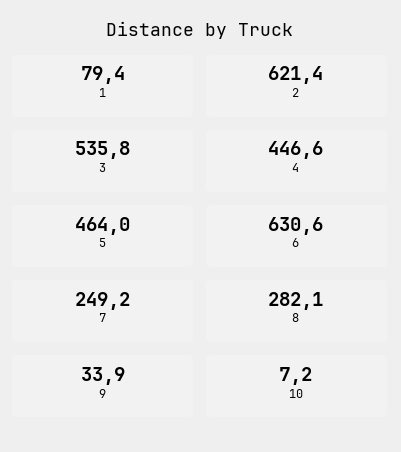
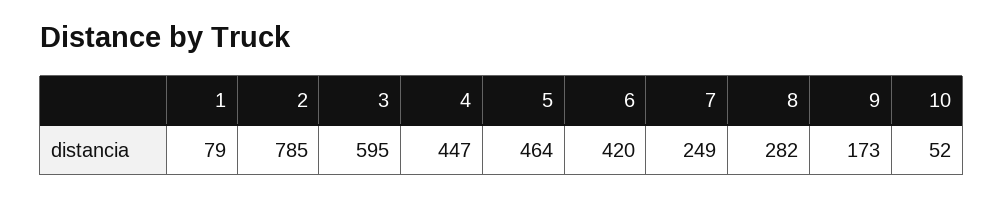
2: 621.4 -> 785
3: 535.8 -> 595
6: 630.6 -> 420
9: 33.9 -> 173
10: 7.2 -> 52

